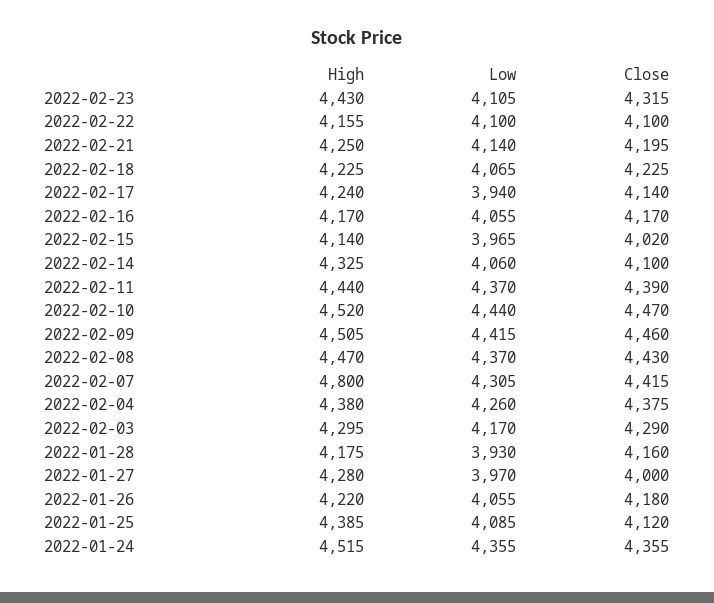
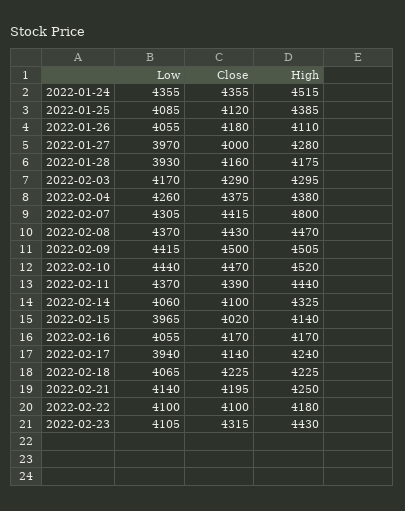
High, 2022-02-22: 4155 -> 4180
Close, 2022-02-09: 4460 -> 4500
High, 2022-01-26: 4220 -> 4110

